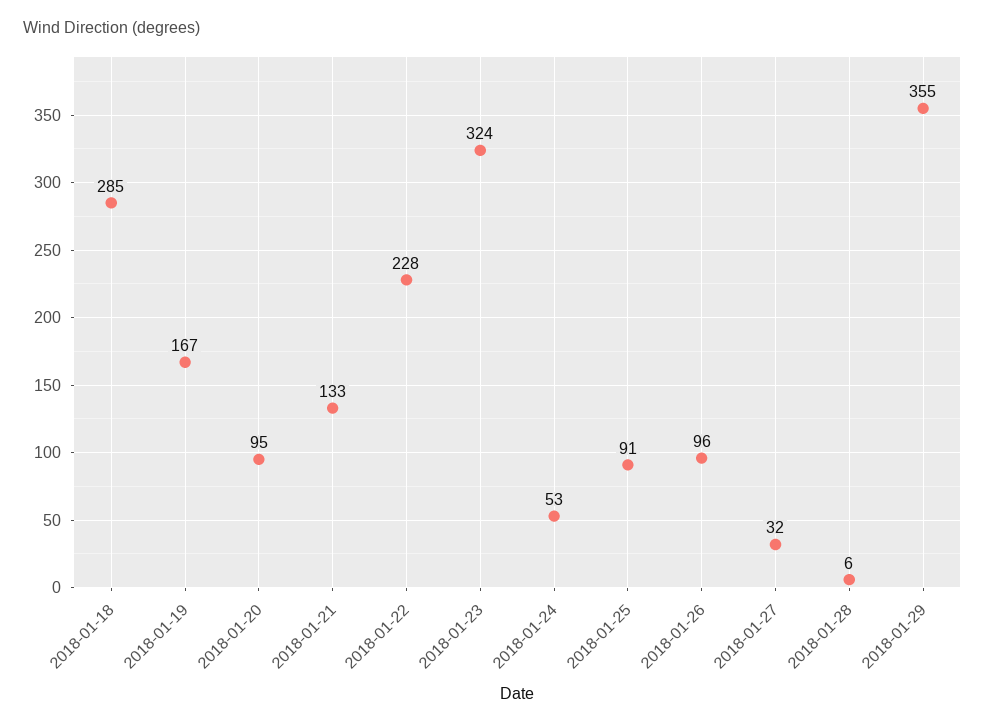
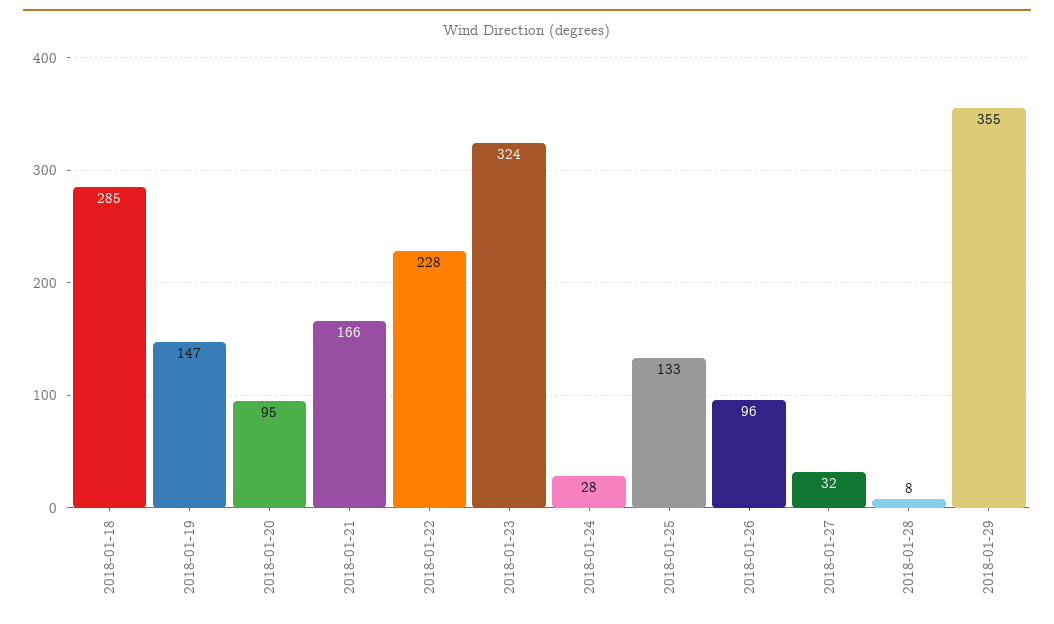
2018-01-19: 167 -> 147
2018-01-21: 133 -> 166
2018-01-24: 53 -> 28
2018-01-25: 91 -> 133
2018-01-28: 6 -> 8

